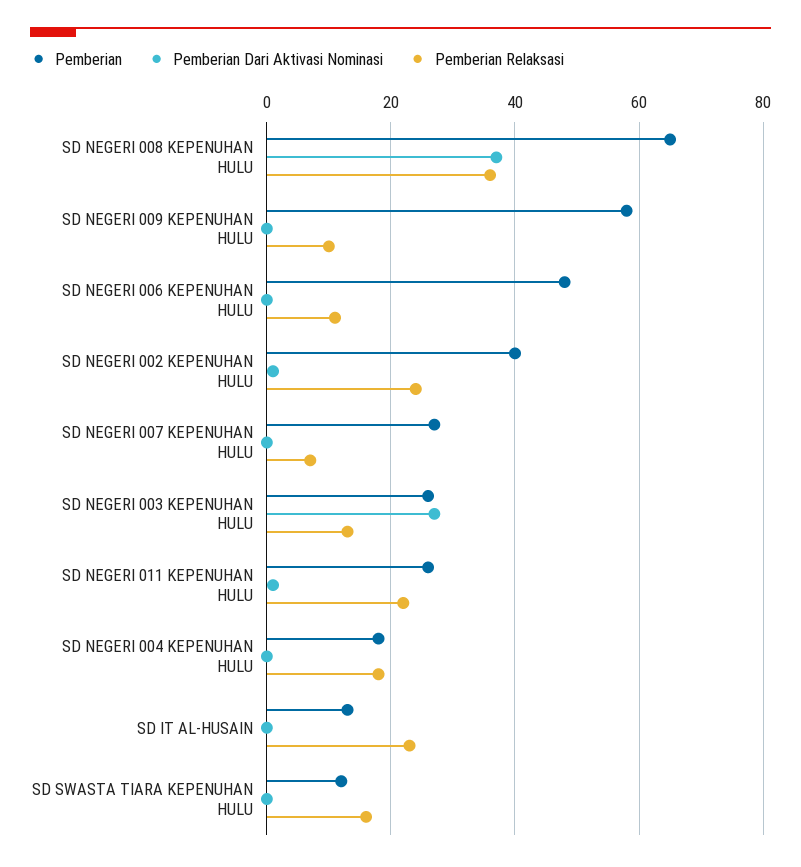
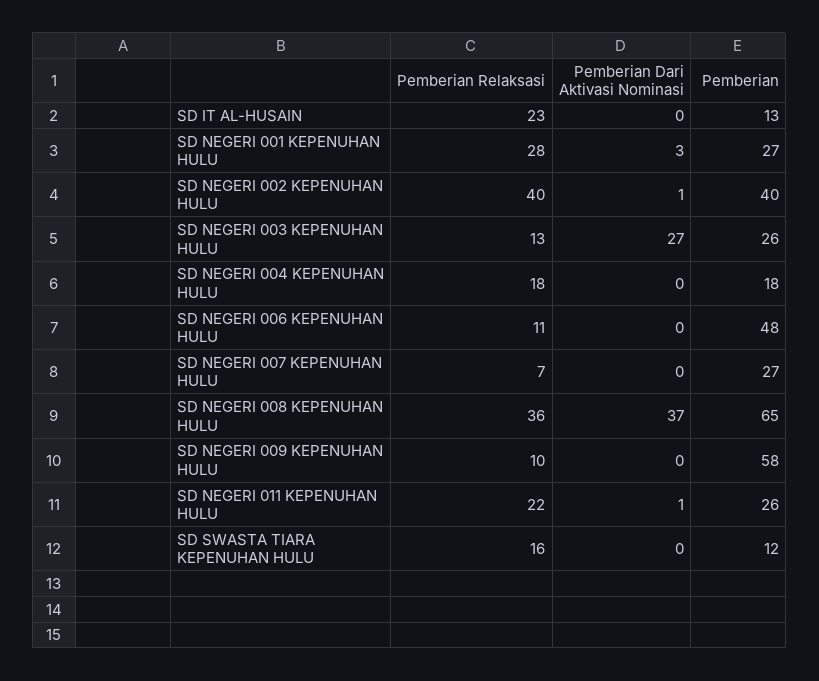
Pemberian Relaksasi, SD NEGERI 002 KEPENUHAN HULU: 25 -> 40
Pemberian Relaksasi, SD NEGERI 001 KEPENUHAN HULU: none -> 28
Pemberian Dari Aktivasi Nominasi, SD NEGERI 001 KEPENUHAN HULU: none -> 3
Pemberian, SD NEGERI 001 KEPENUHAN HULU: none -> 27

